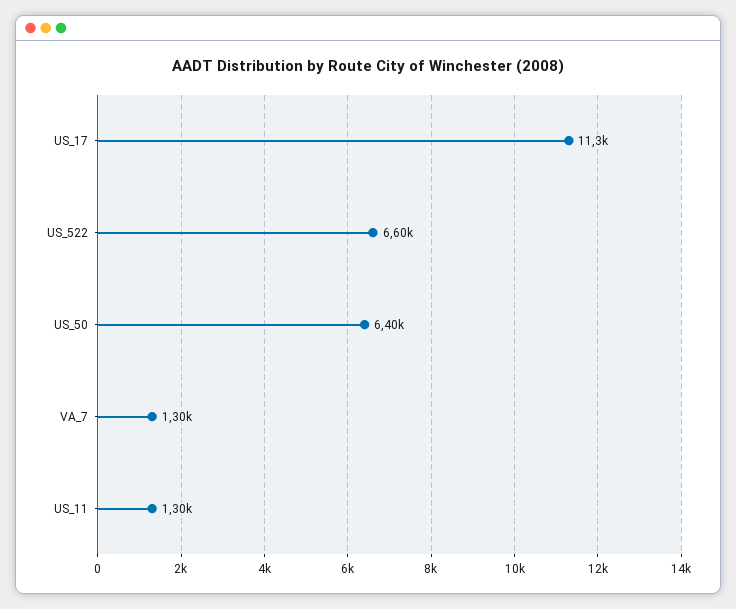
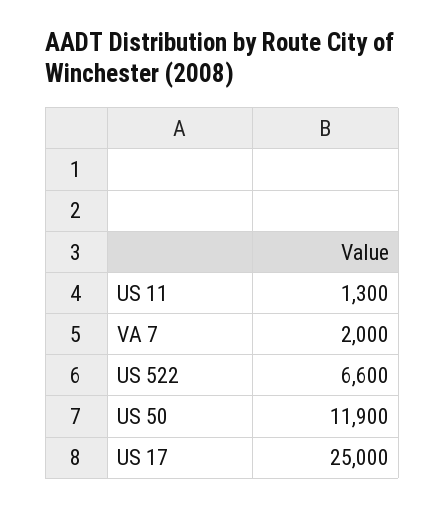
US_17: 11300 -> 25000
US_50: 6400 -> 11900
VA_7: 1300 -> 2000

